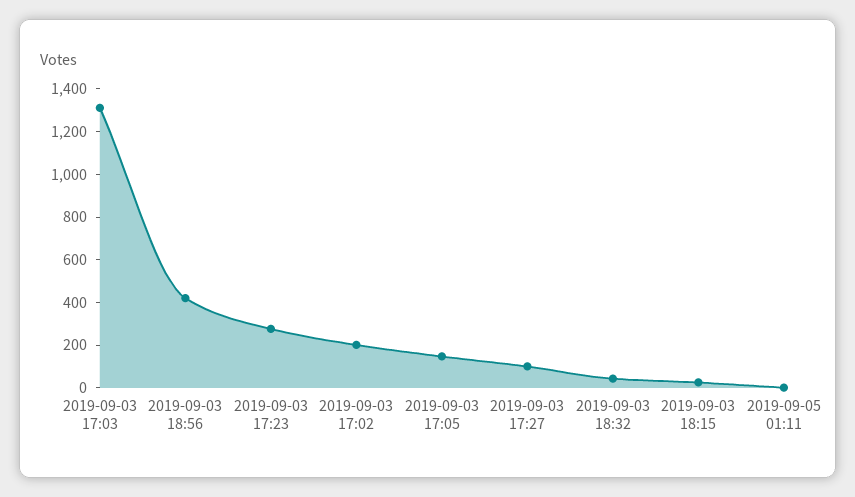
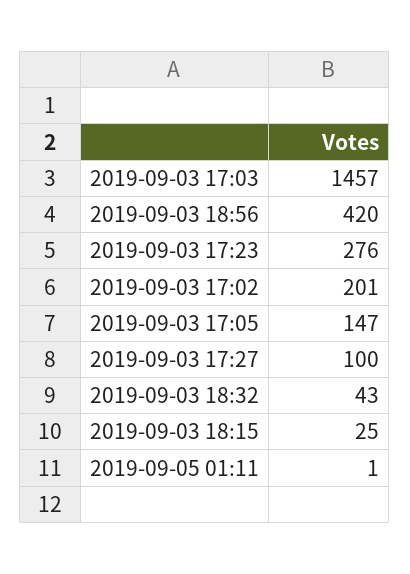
2019-09-03 17:03: 1300 -> 1457

